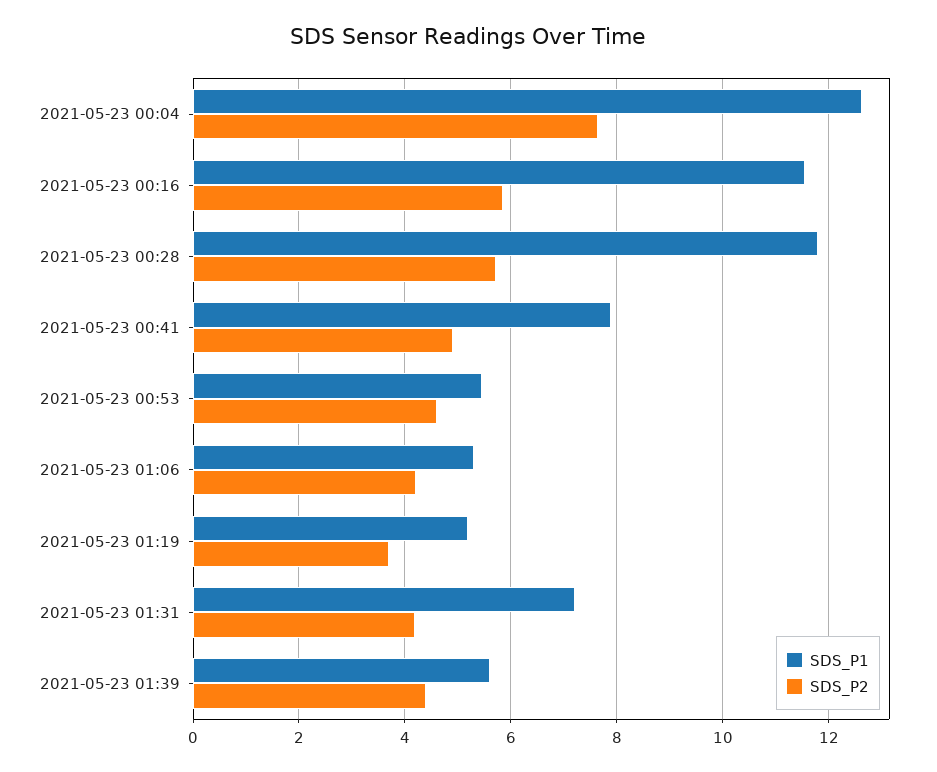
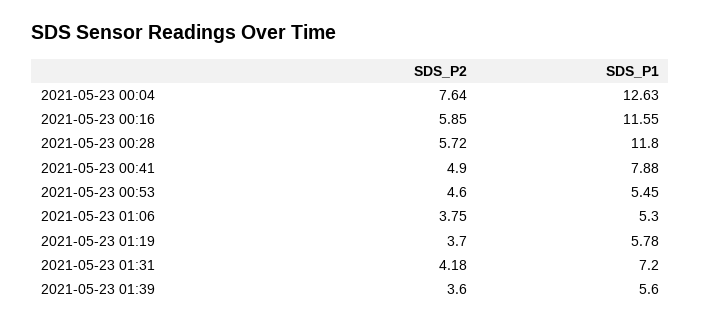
SDS_P2, 2021-05-23 01:06: 4.2 -> 3.75
SDS_P1, 2021-05-23 01:19: 5.2 -> 5.78
SDS_P2, 2021-05-23 01:39: 4.4 -> 3.6

